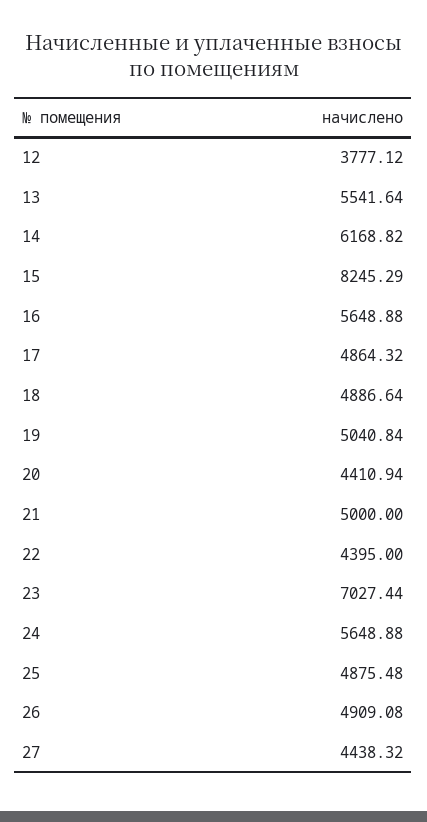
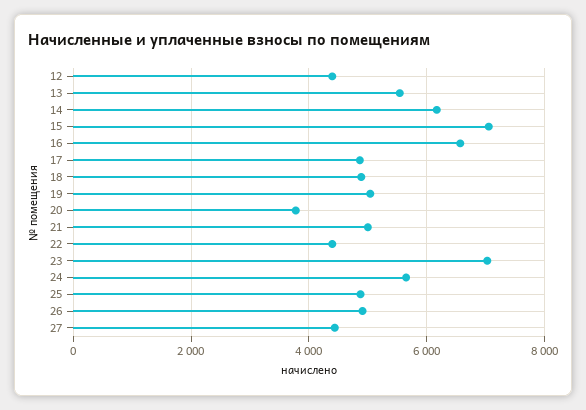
12: 3777.12 -> 4400
15: 8245.29 -> 7000
16: 5648.88 -> 6600
20: 4410.94 -> 3800

